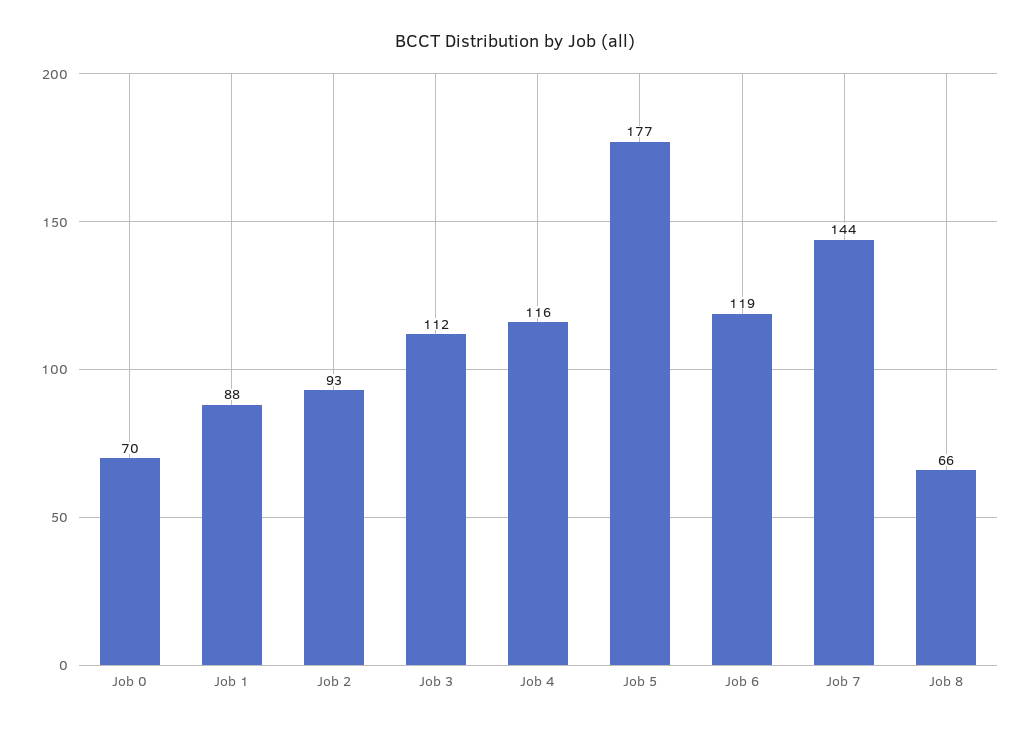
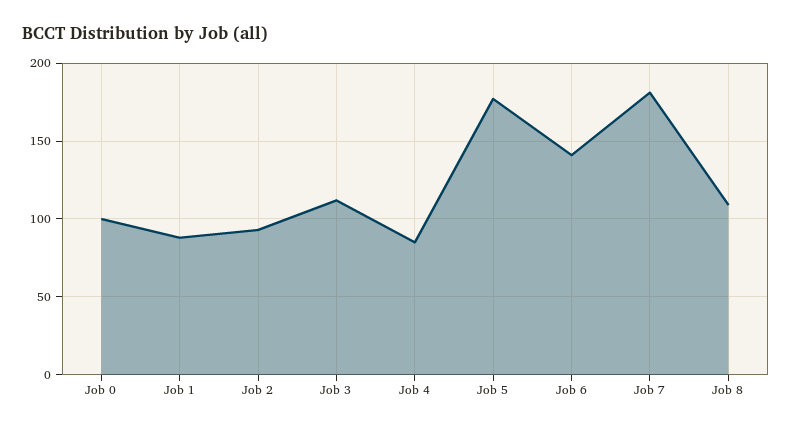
Job 0: 70 -> 100
Job 4: 116 -> 85
Job 6: 119 -> 140
Job 7: 144 -> 180
Job 8: 66 -> 110

